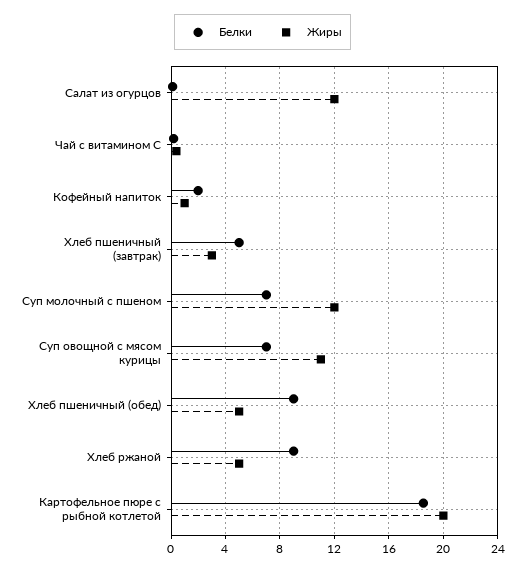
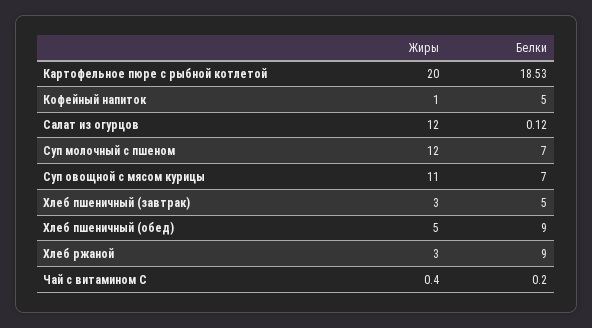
Белки, Кофейный напиток: 2 -> 5
Жиры, Хлеб ржаной: 5 -> 3

